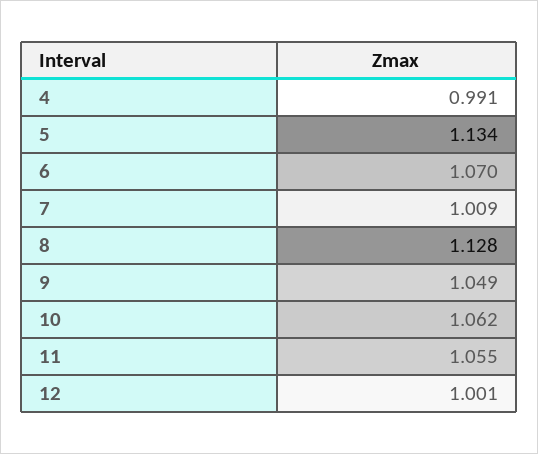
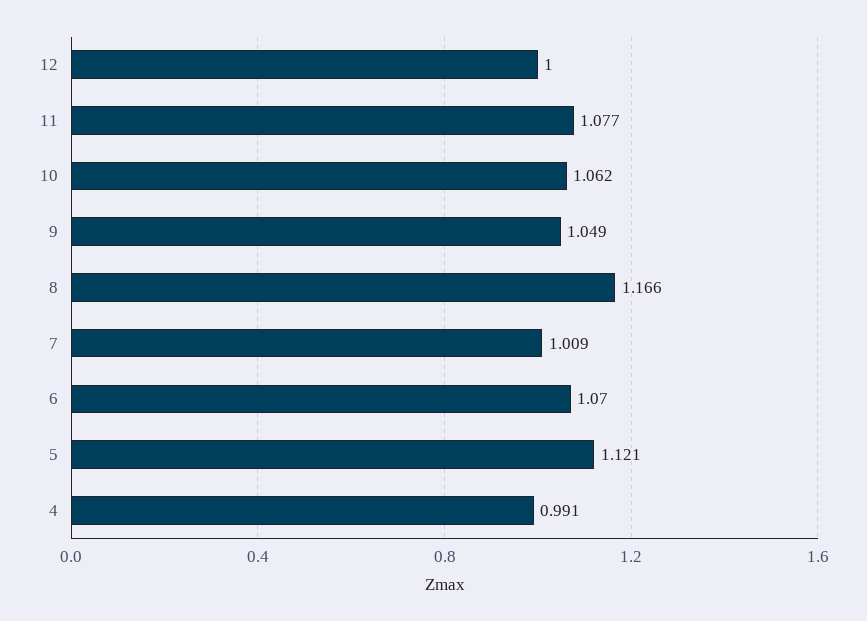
5: 1.134 -> 1.121
8: 1.128 -> 1.166
11: 1.055 -> 1.077
12: 1.001 -> 1

